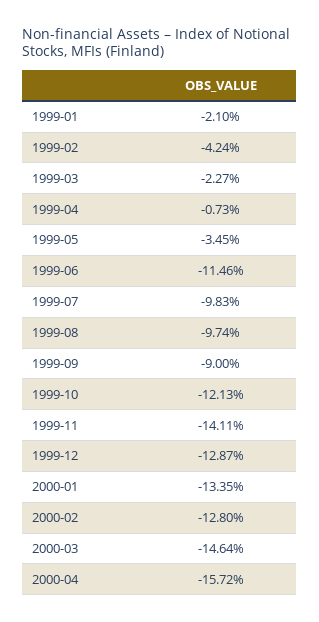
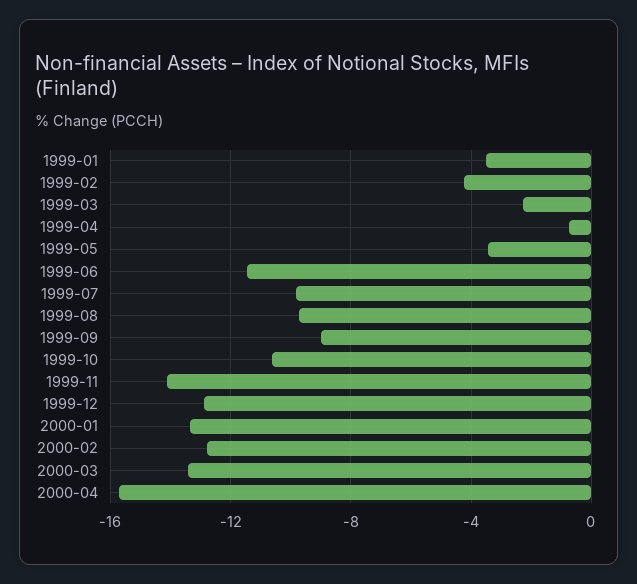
1999-01: -2.1 -> -3.5
1999-10: -12.13 -> -10.5
2000-03: -14.64 -> -13.5

